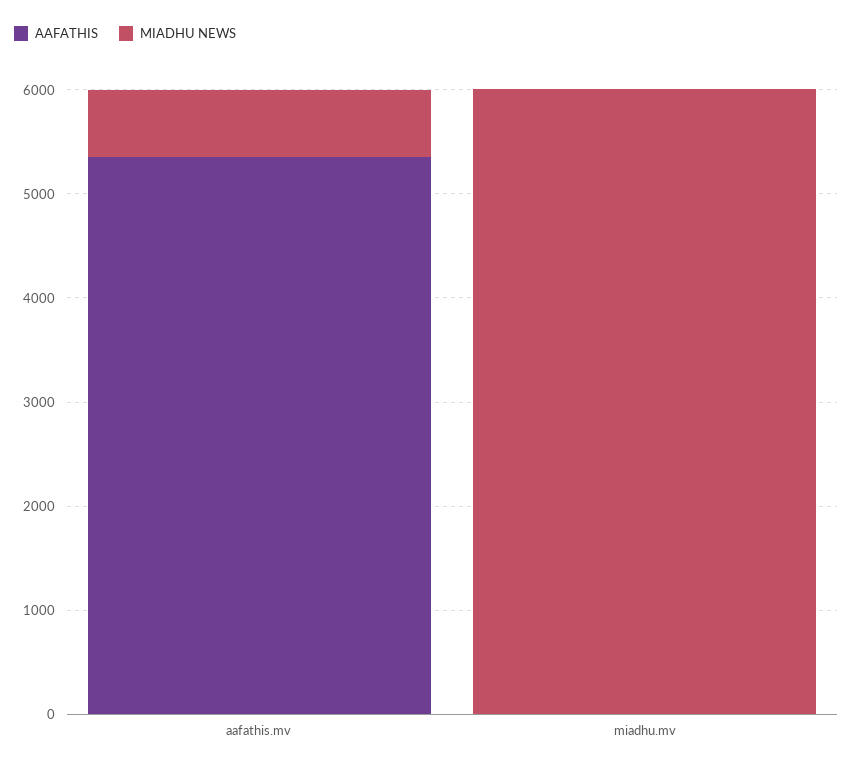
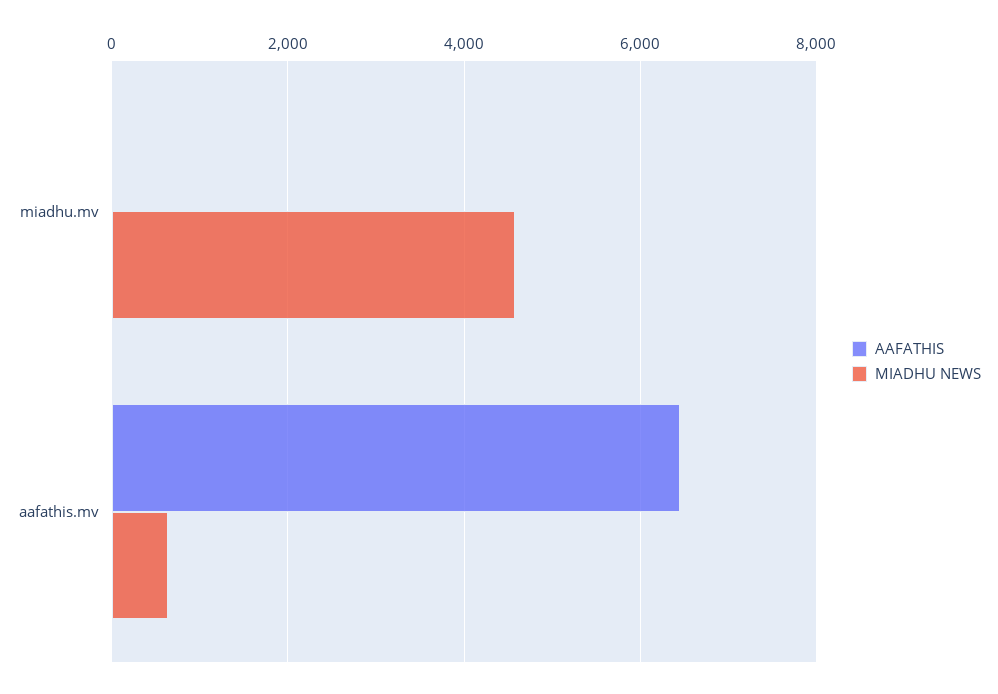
AAFATHIS, aafathis.mv: 5400 -> 6400
MIADHU NEWS, miadhu.mv: 6000 -> 4600

